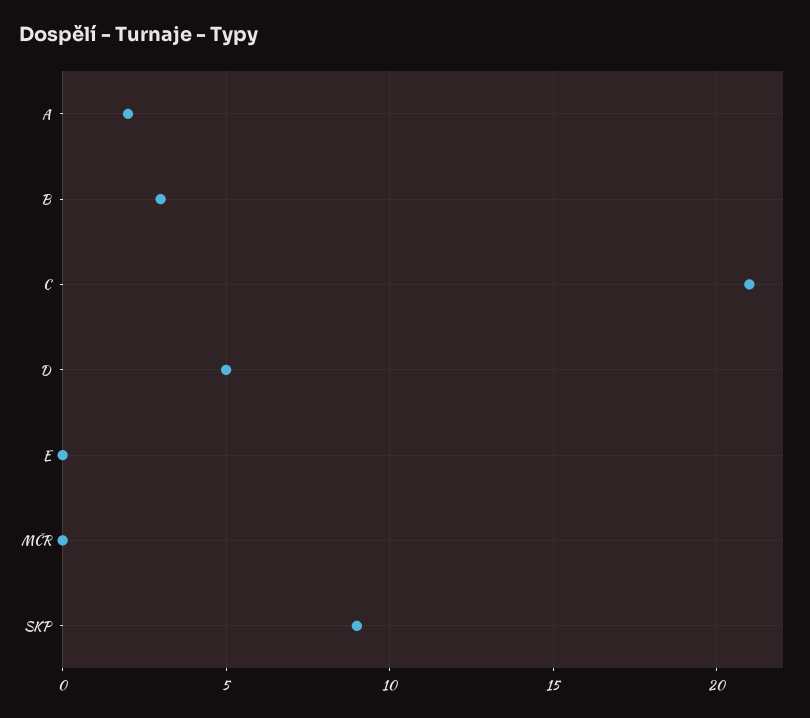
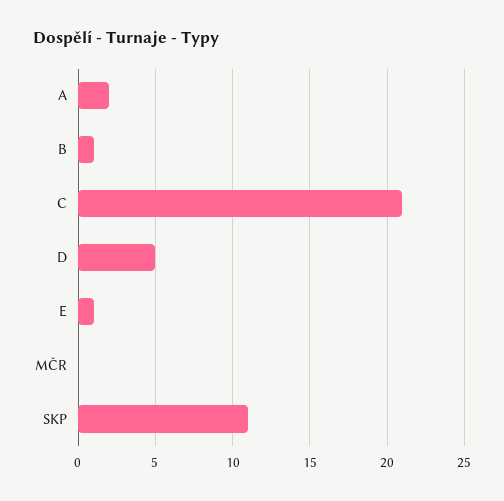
B: 3 -> 1
E: 0 -> 1
SKP: 9 -> 11

